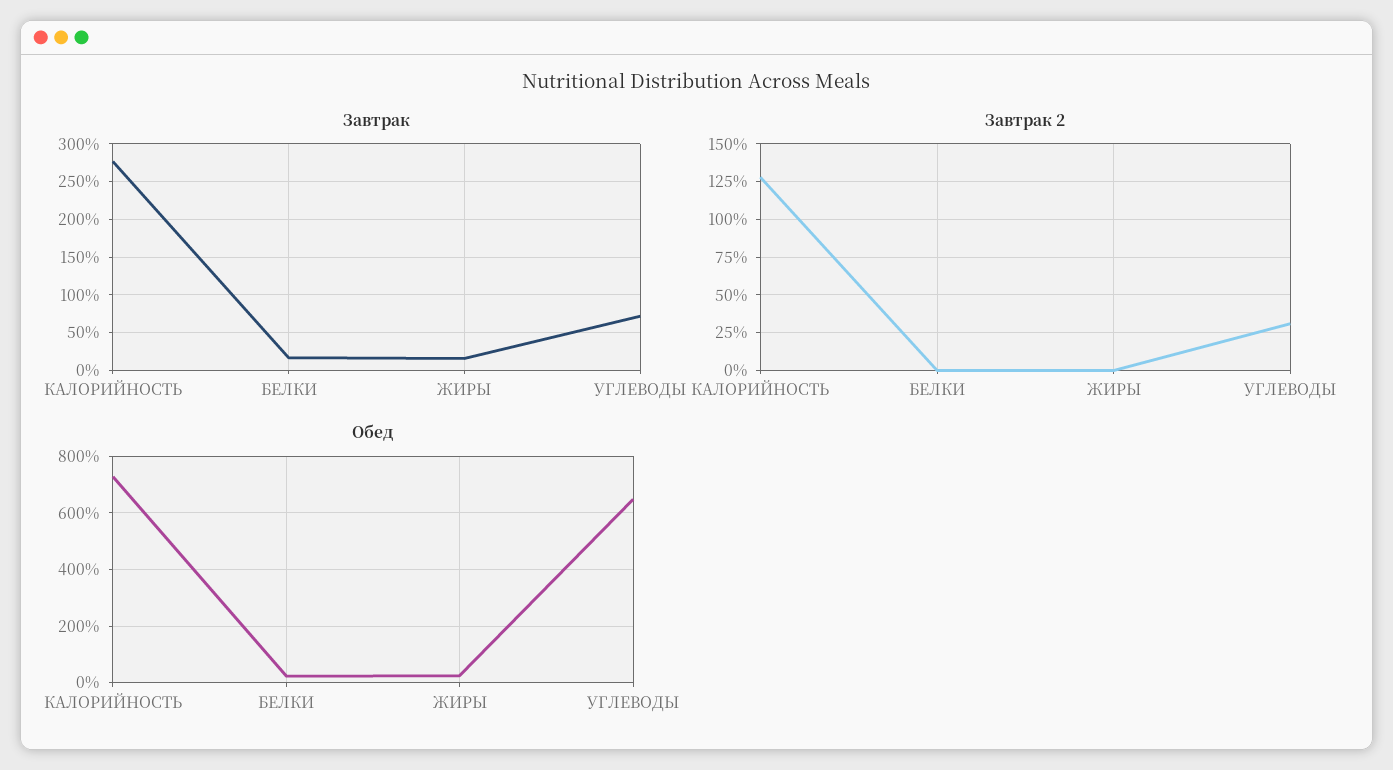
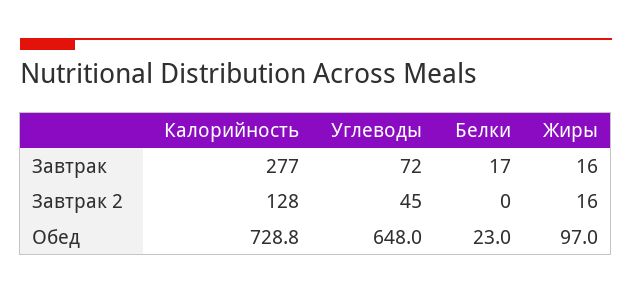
Завтрак 2, ЖИРЫ: 0 -> 16
Завтрак 2, УГЛЕВОДЫ: 30 -> 45
Обед, ЖИРЫ: 25 -> 97

